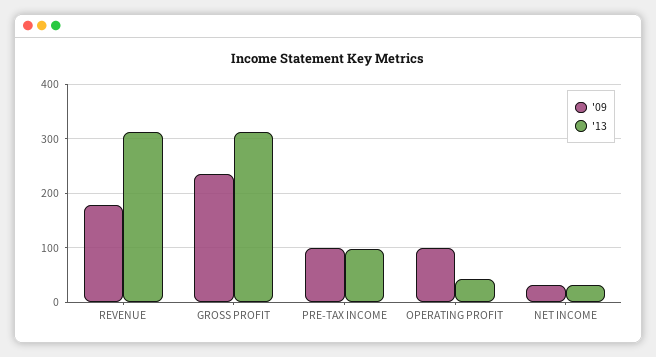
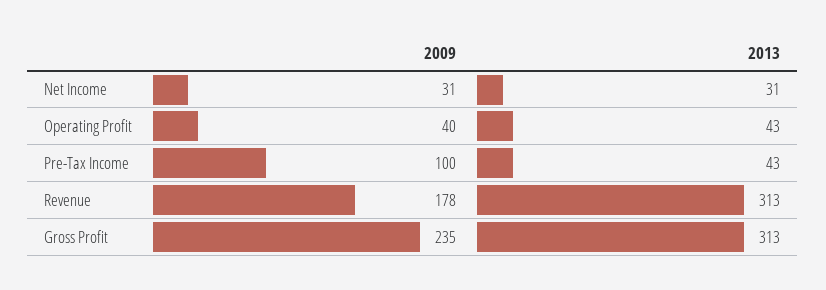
'13, PRE-TAX INCOME: 100 -> 43
'09, OPERATING PROFIT: 100 -> 40

